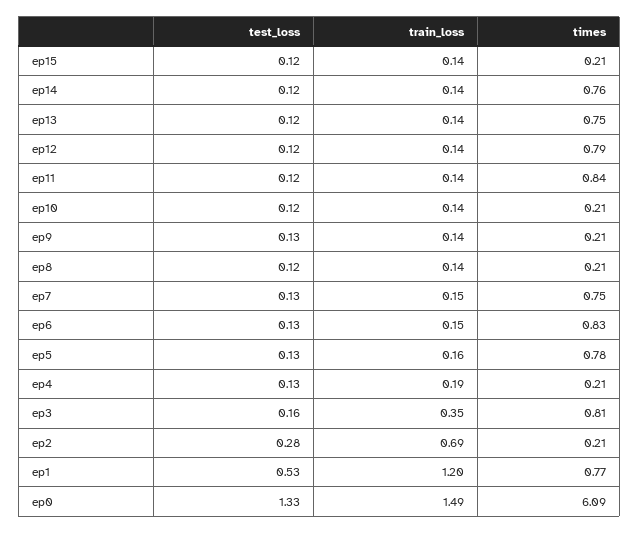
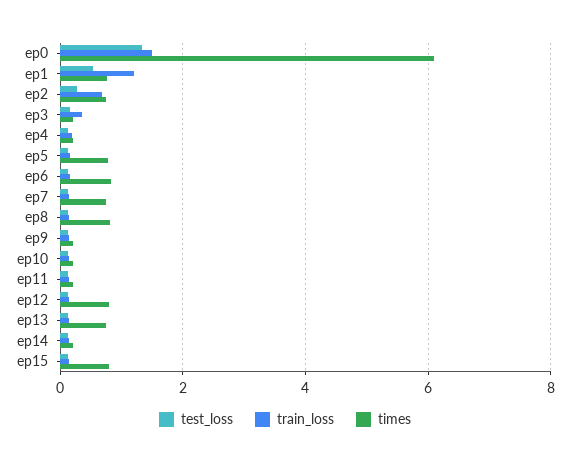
times, ep15: 0.21 -> 0.8
times, ep14: 0.76 -> 0.2
times, ep11: 0.84 -> 0.2
times, ep8: 0.21 -> 0.8
times, ep3: 0.81 -> 0.2
times, ep2: 0.21 -> 0.8

